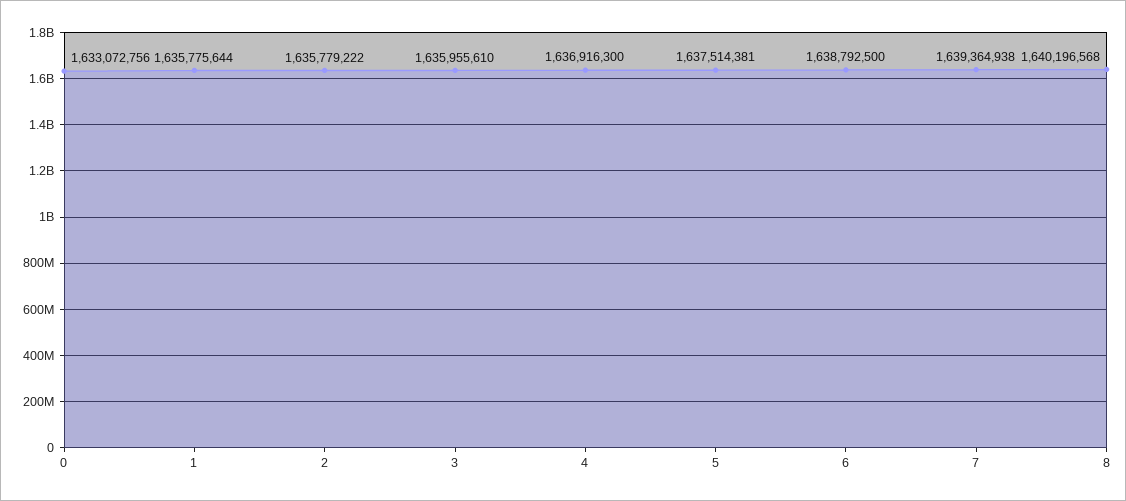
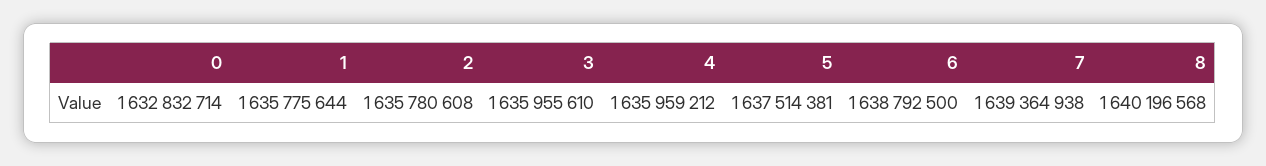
0: 1633072756 -> 1632832714
2: 1635779222 -> 1635780608
4: 1636916300 -> 1635959212

